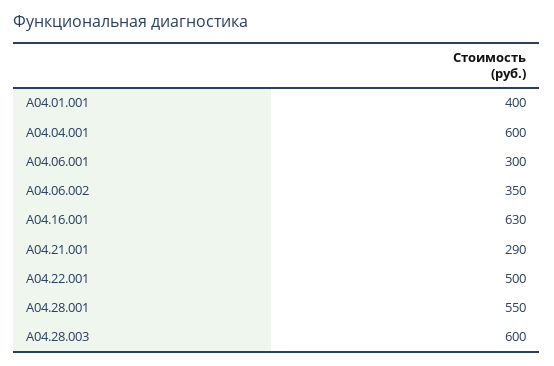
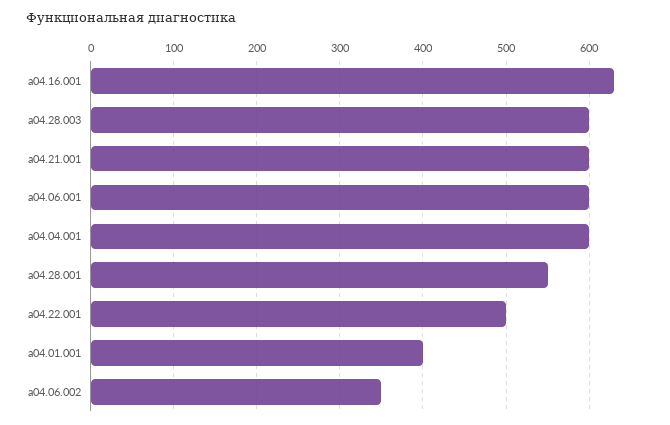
А04.06.001: 300 -> 600
А04.21.001: 290 -> 600

